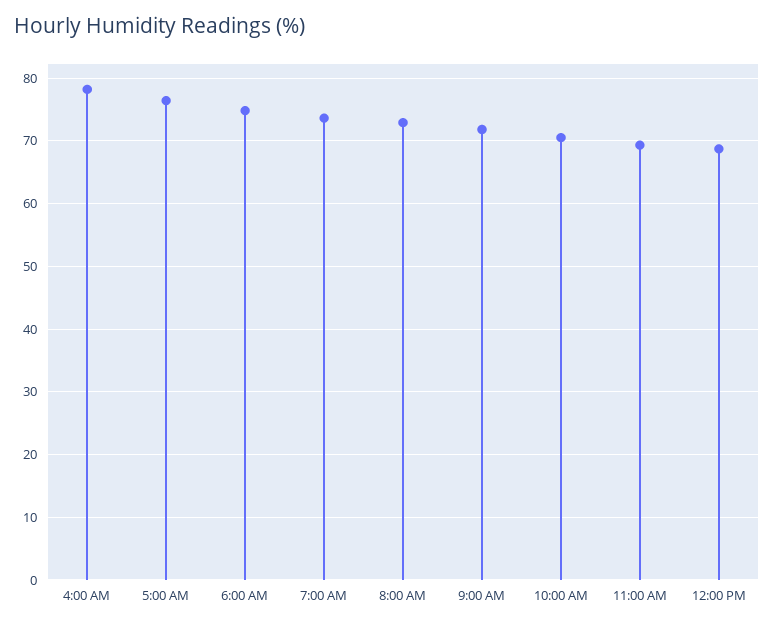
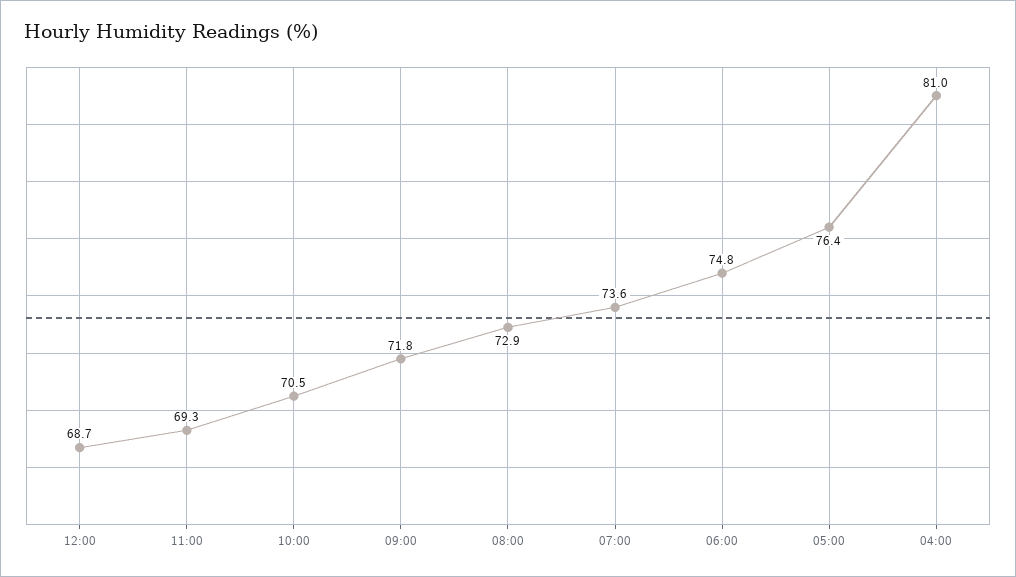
4:00 AM: 78 -> 81

